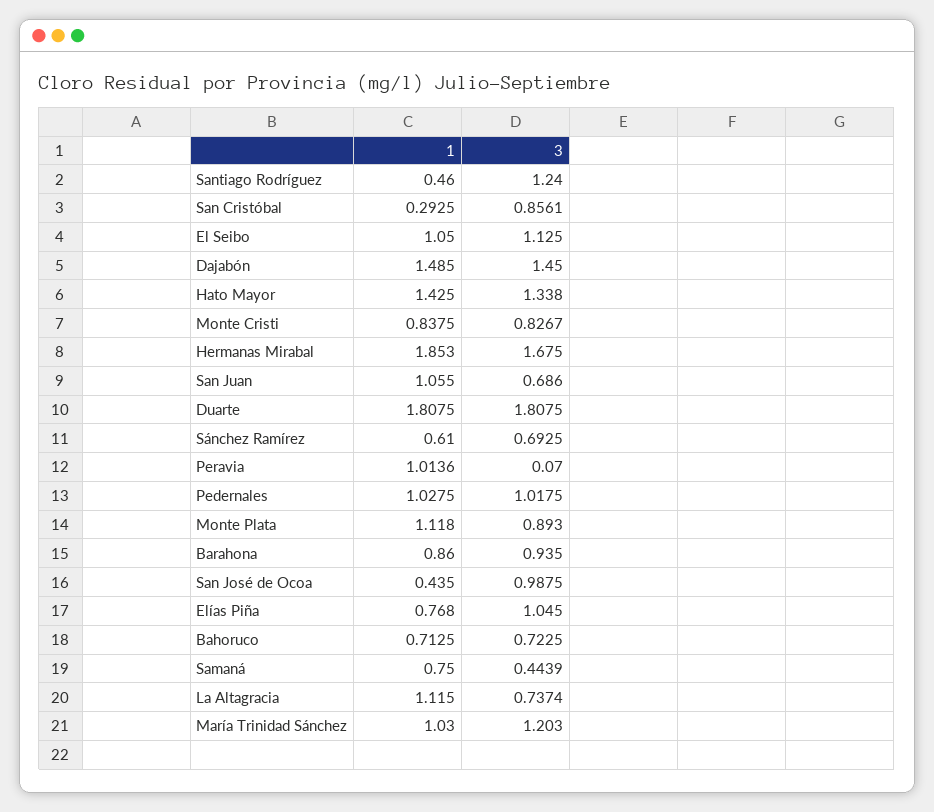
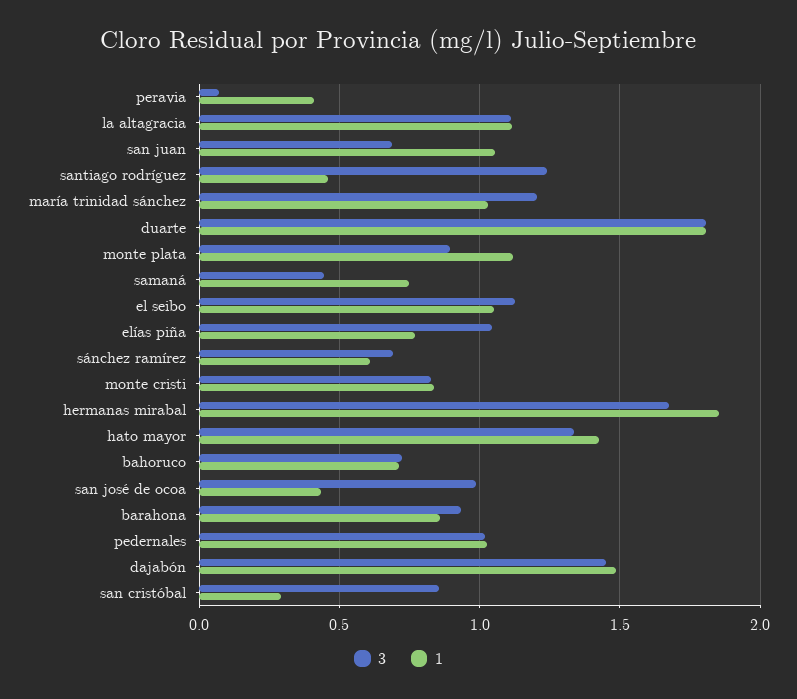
1, Peravia: 1.0136 -> 0.4
3, La Altagracia: 0.7374 -> 1.1

